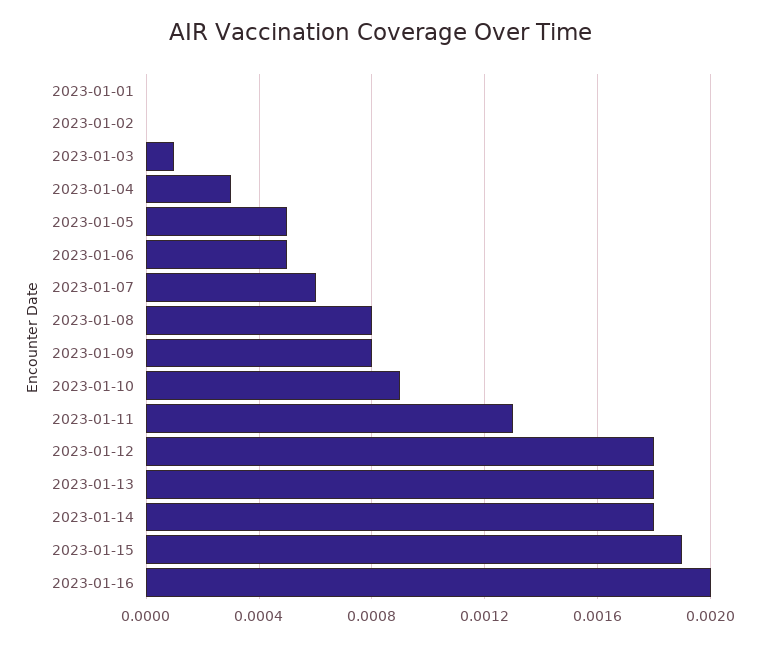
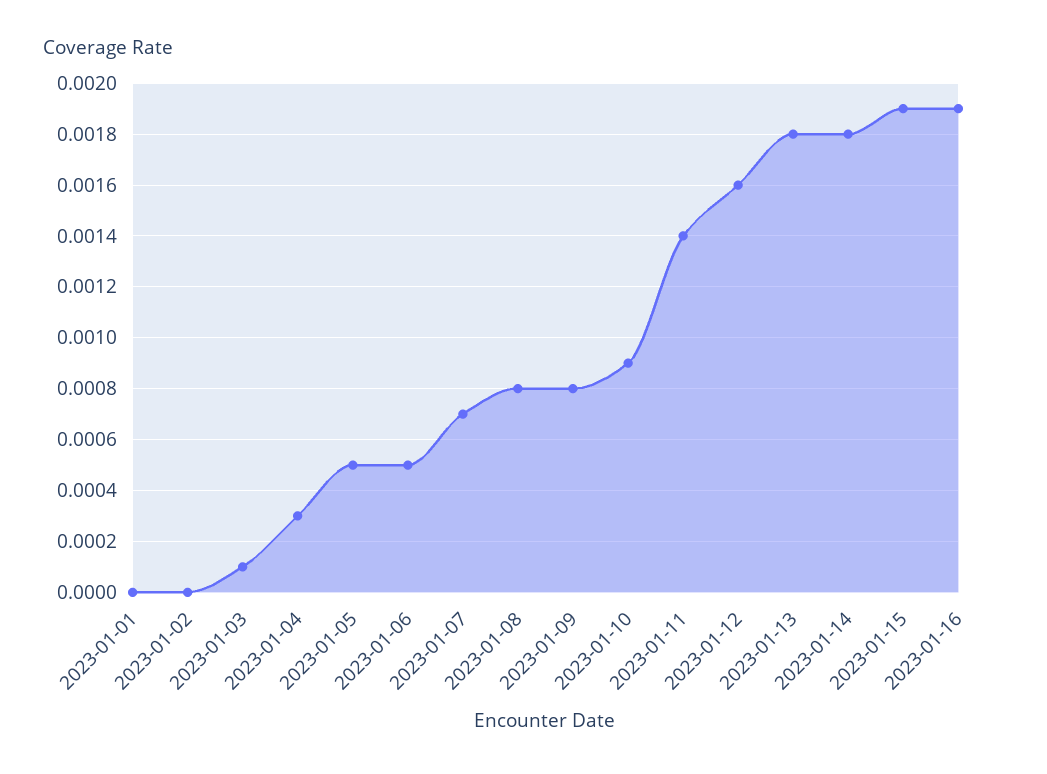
2023-01-07: 0.0006 -> 0.0007
2023-01-11: 0.0013 -> 0.0014
2023-01-12: 0.0018 -> 0.0016
2023-01-16: 0.002 -> 0.0019

